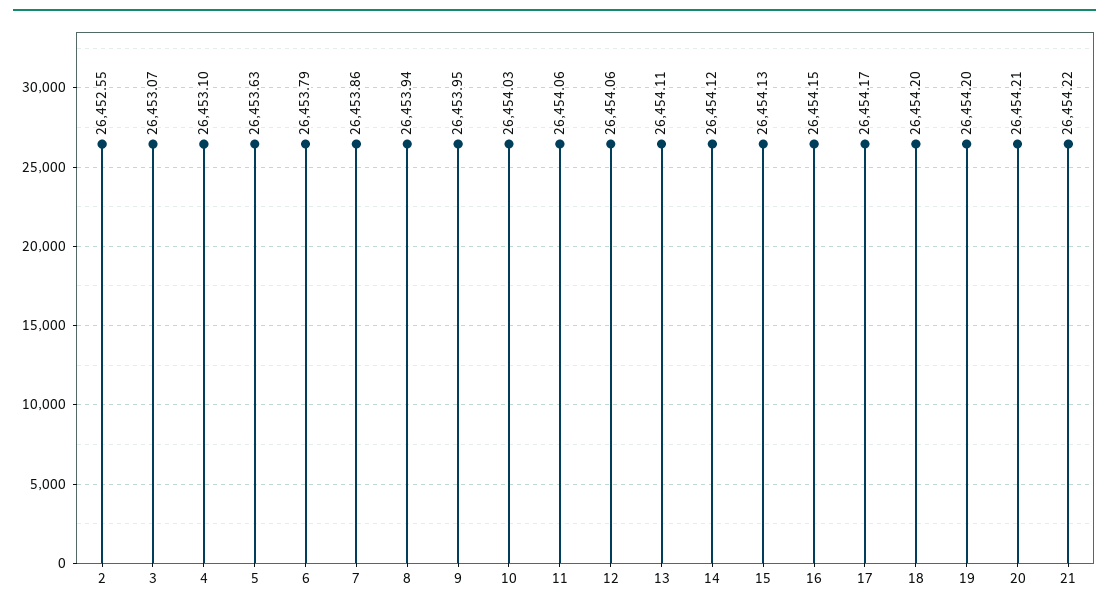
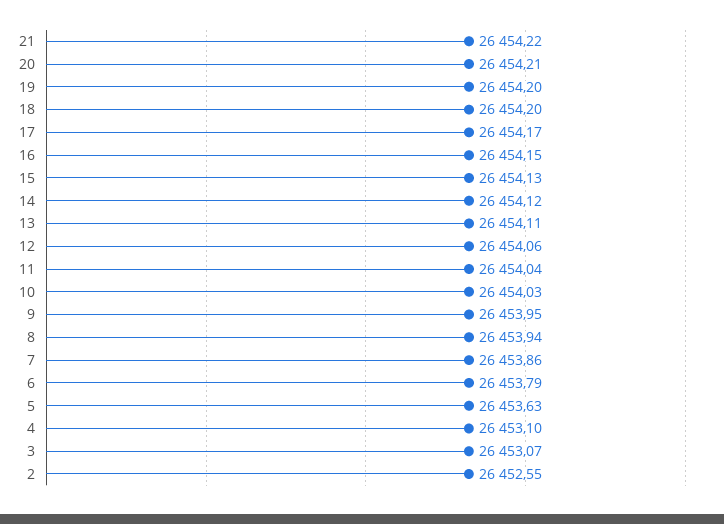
11: 26454.06 -> 26454.04

